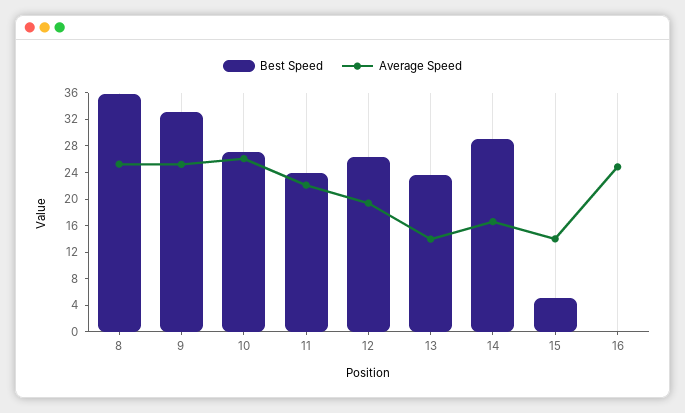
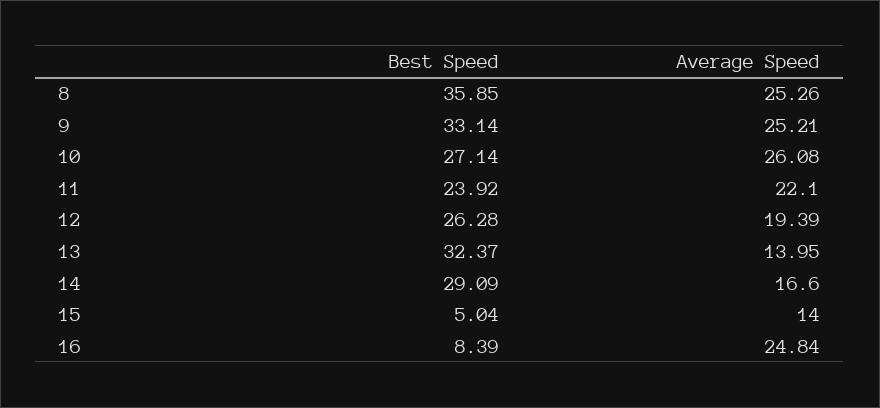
Best Speed, 13: 24 -> 32.37
Best Speed, 16: 0 -> 8.39

